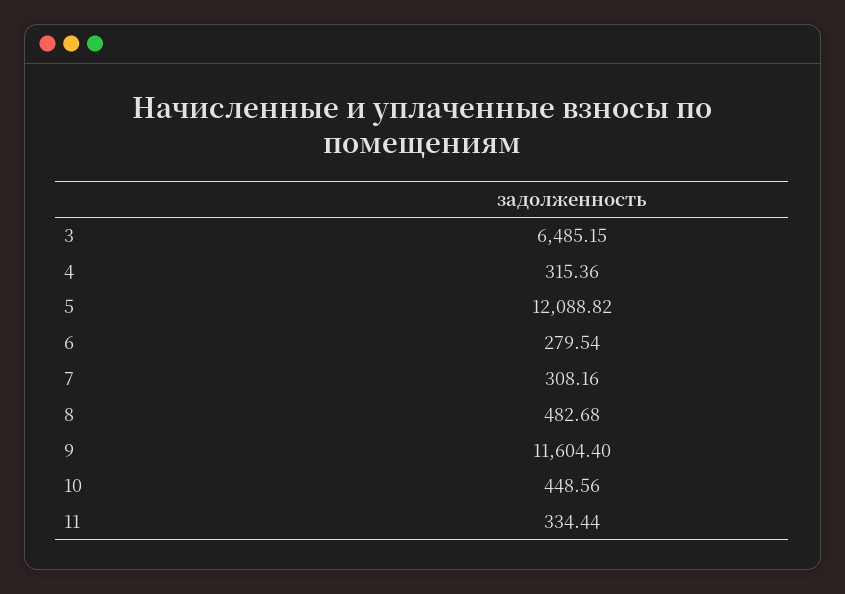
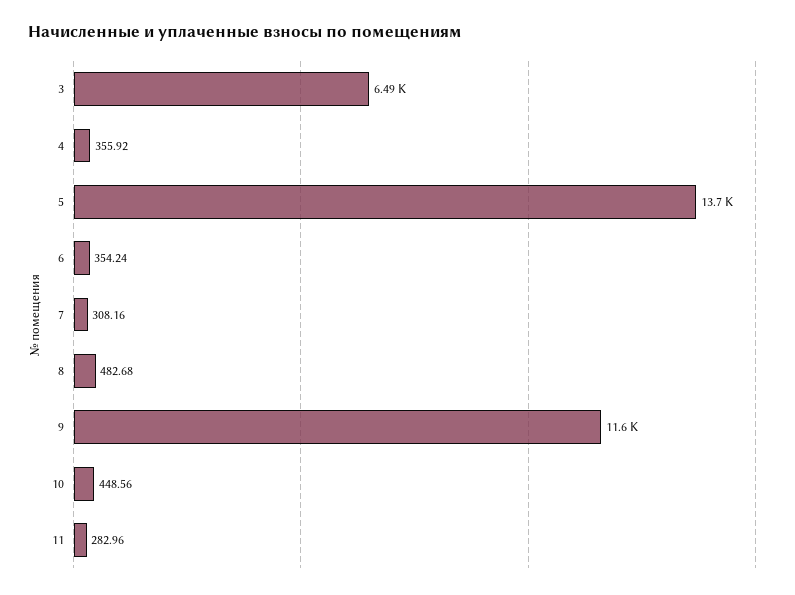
4: 315.36 -> 355.92
5: 12088.82 -> 13700
6: 279.54 -> 354.24
11: 334.44 -> 282.96

